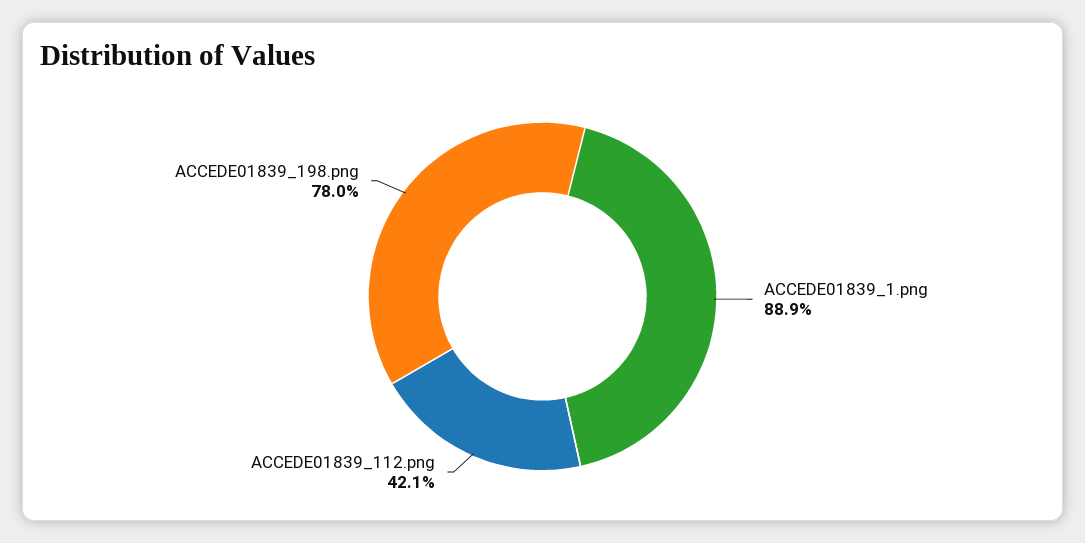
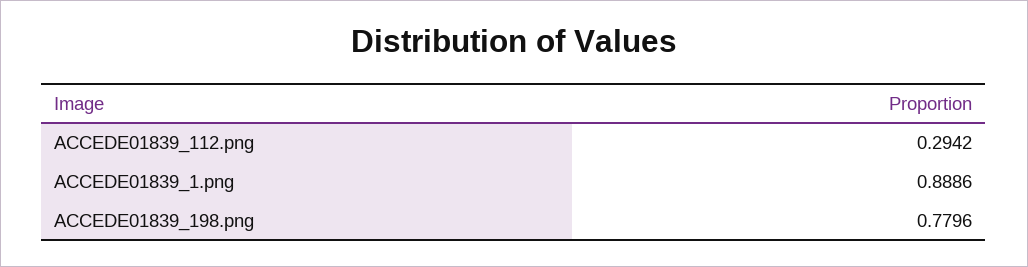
ACCEDE01839_112.png: 0.421 -> 0.2942

